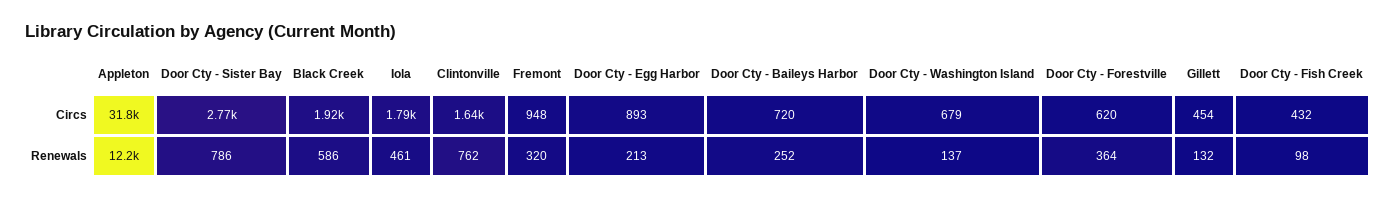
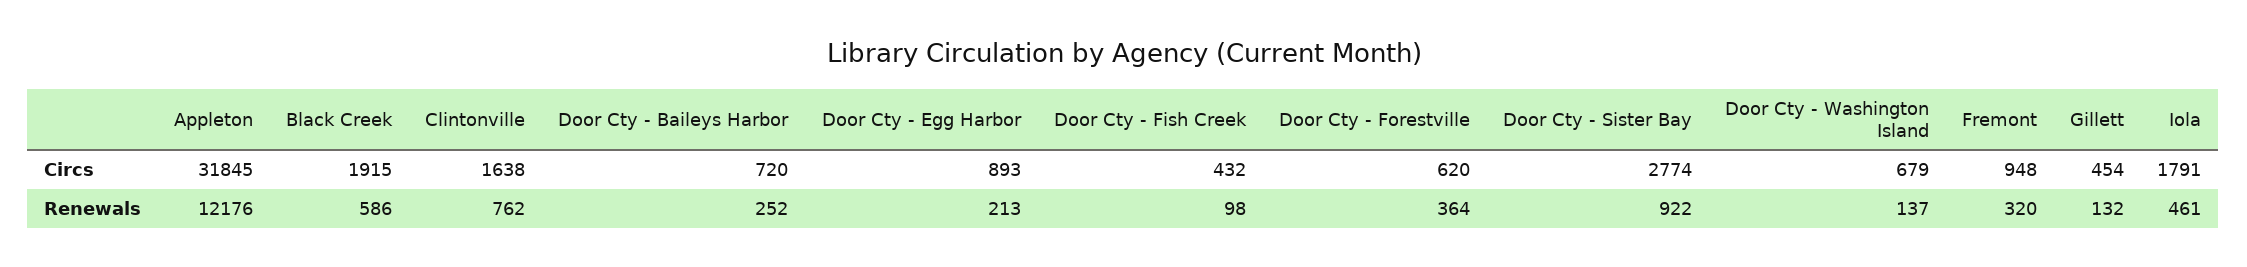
Door Cty - Sister Bay, Renewals: 786 -> 922

